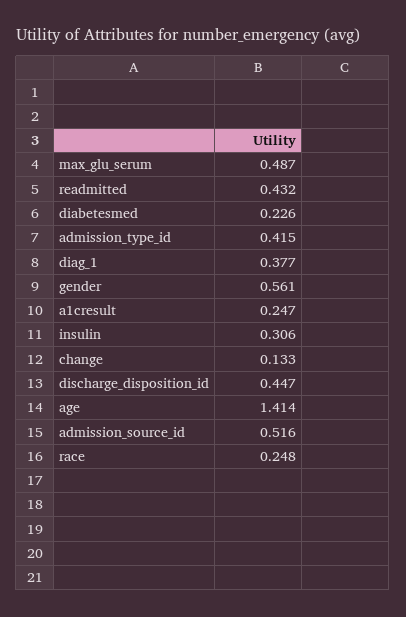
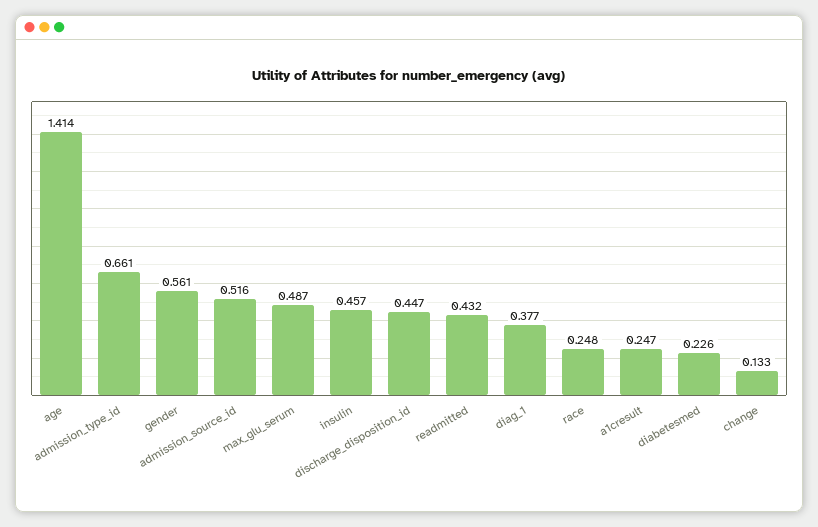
admission_type_id: 0.415 -> 0.661
insulin: 0.306 -> 0.457

